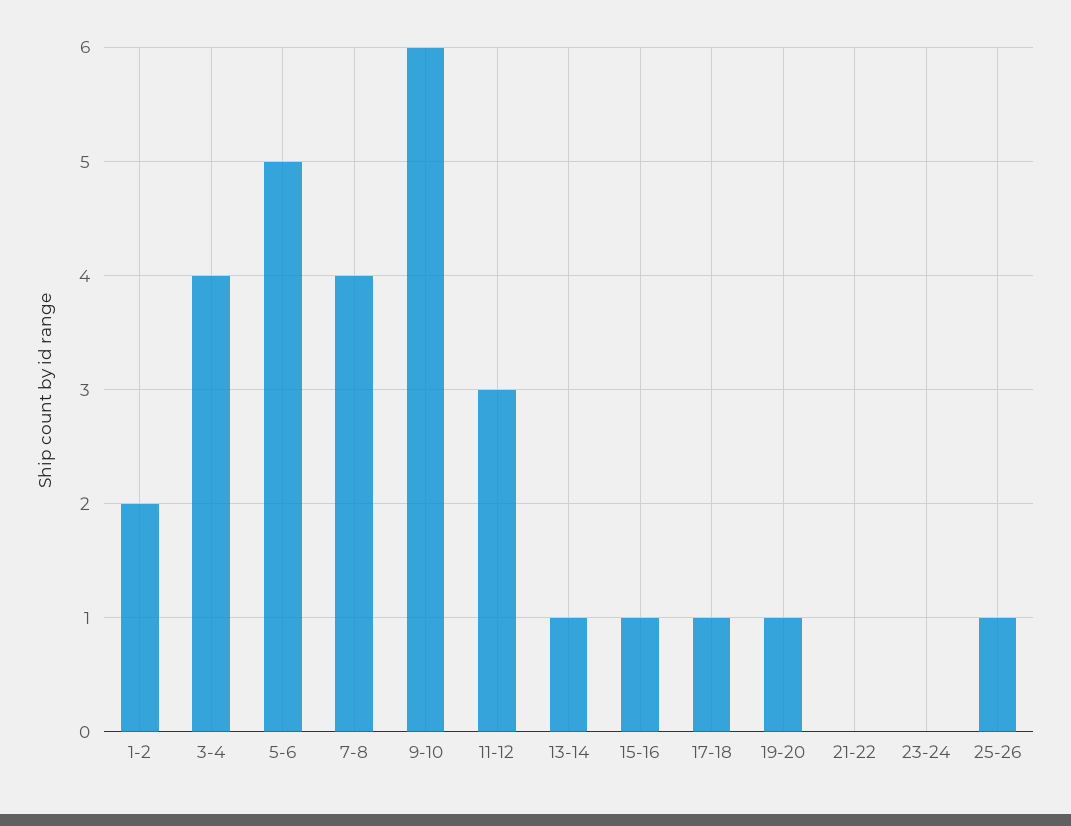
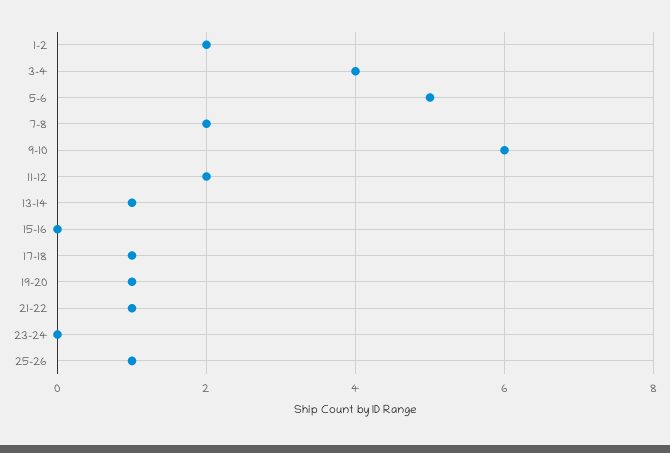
7-8: 4 -> 2
11-12: 3 -> 2
15-16: 1 -> 0
21-22: 0 -> 1

